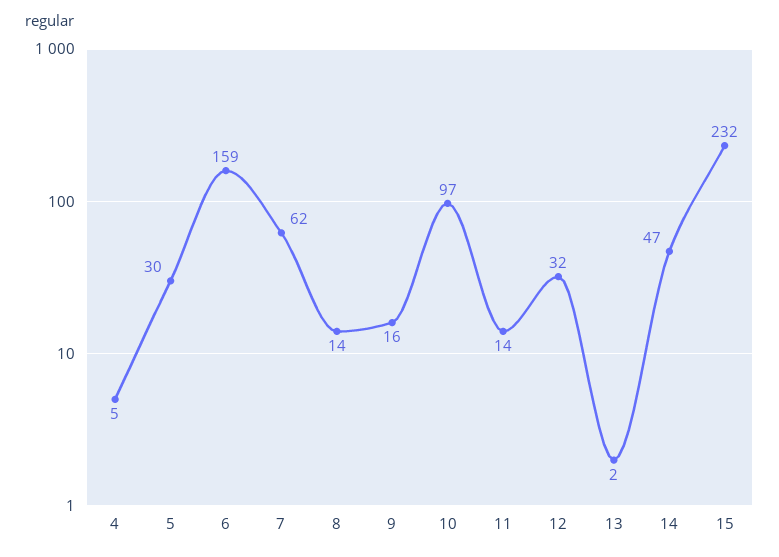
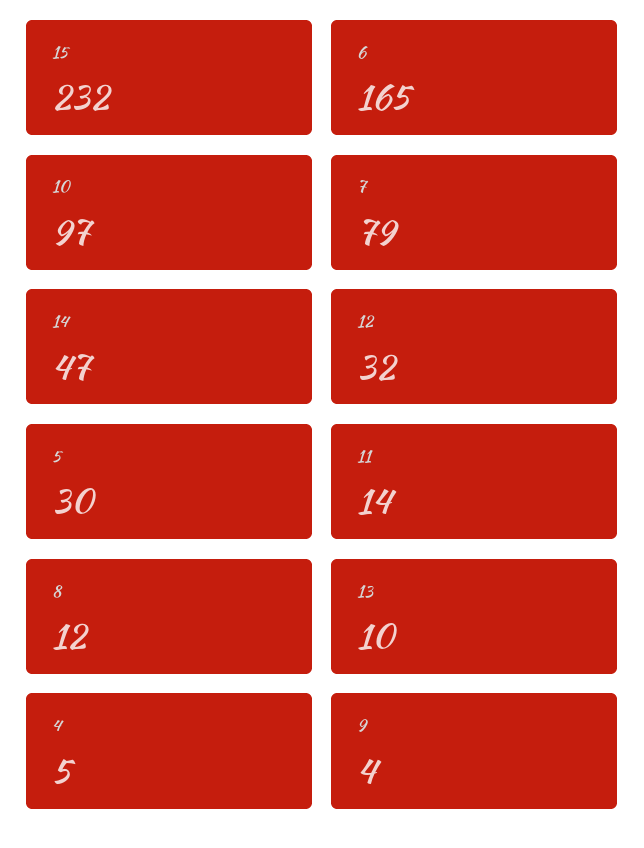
6: 159 -> 165
7: 62 -> 79
8: 14 -> 12
9: 16 -> 4
13: 2 -> 10

